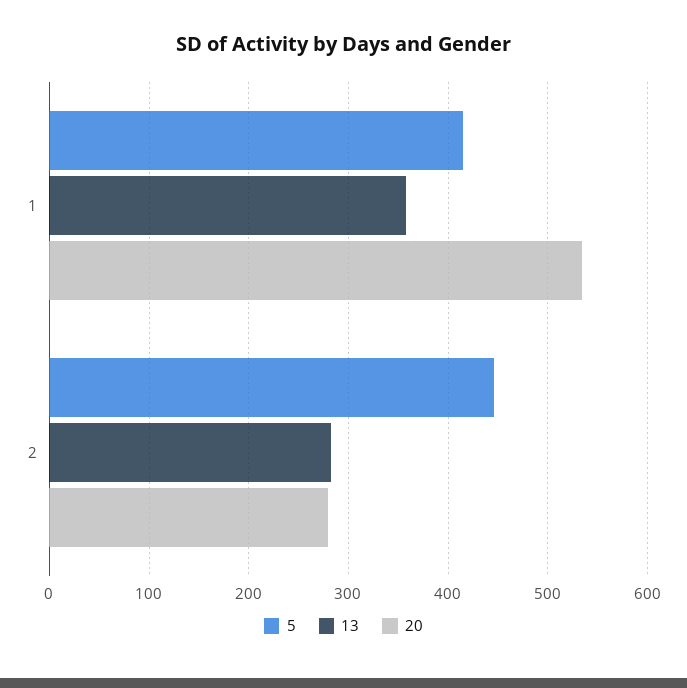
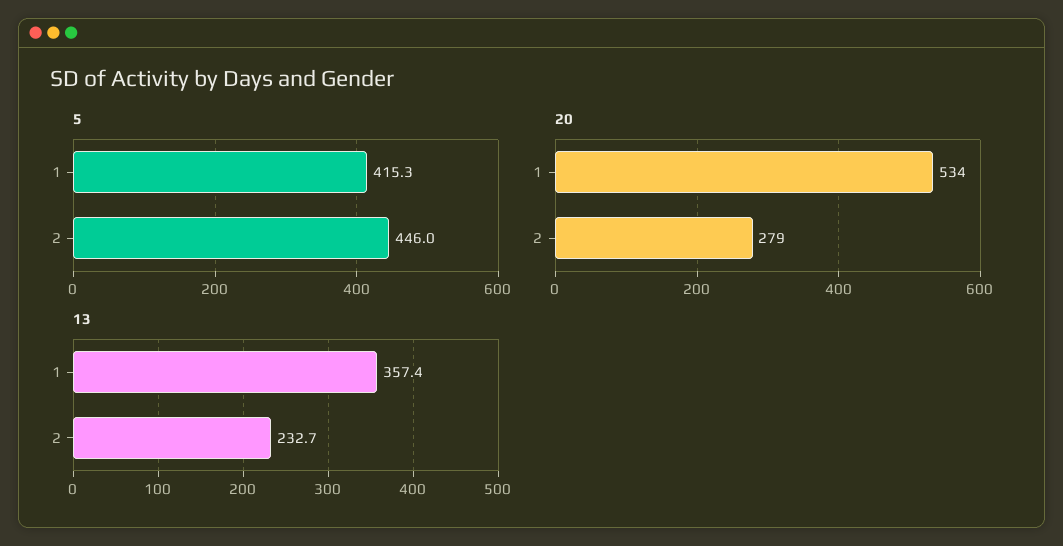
13, 2: 280 -> 232.7

